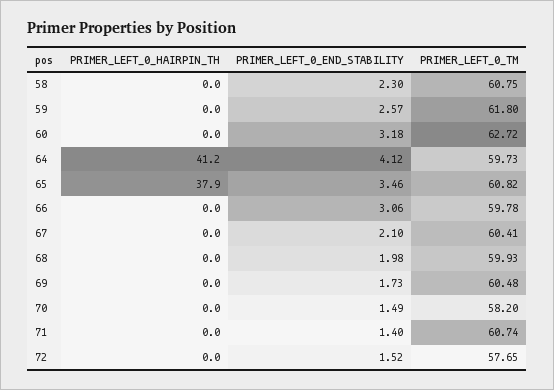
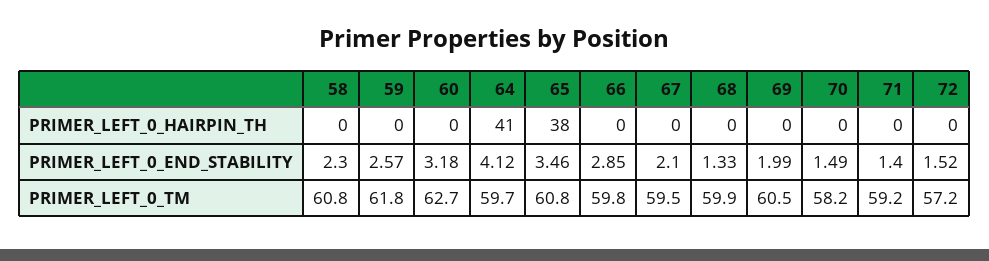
PRIMER_LEFT_0_END_STABILITY, 66: 3.06 -> 2.85
PRIMER_LEFT_0_TM, 67: 60.41 -> 59.5
PRIMER_LEFT_0_END_STABILITY, 68: 1.98 -> 1.33
PRIMER_LEFT_0_END_STABILITY, 69: 1.73 -> 1.99
PRIMER_LEFT_0_TM, 71: 60.74 -> 59.2
PRIMER_LEFT_0_TM, 72: 57.65 -> 57.2

